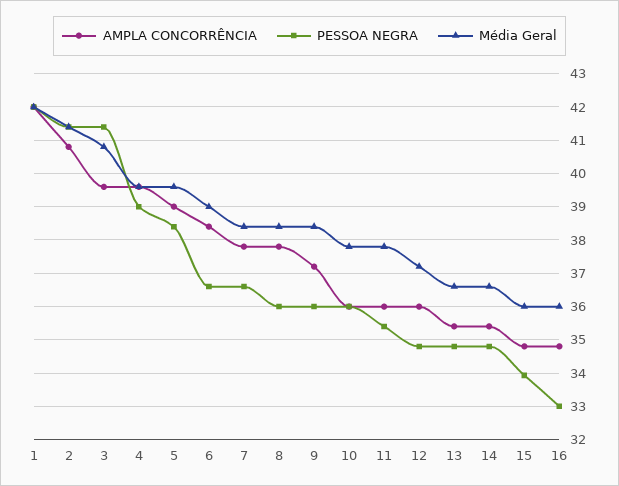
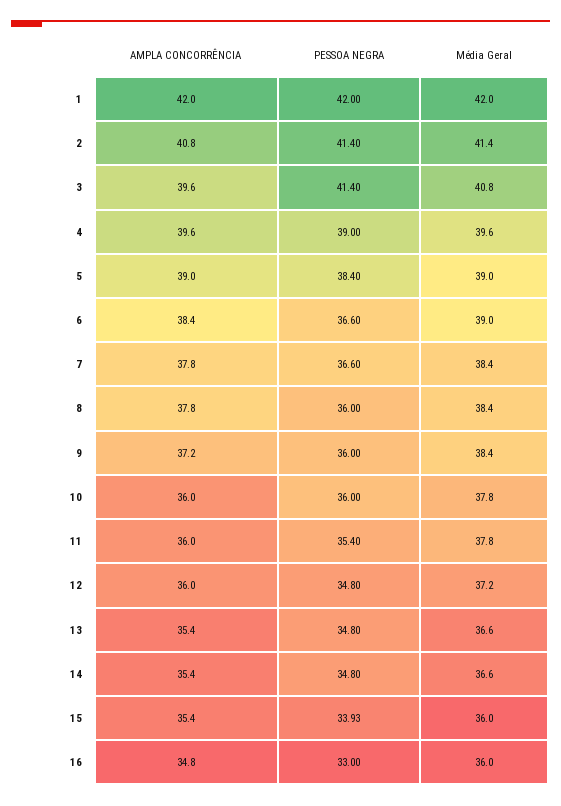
Média Geral, 5: 39.6 -> 39
AMPLA CONCORRÊNCIA, 15: 34.8 -> 35.4

